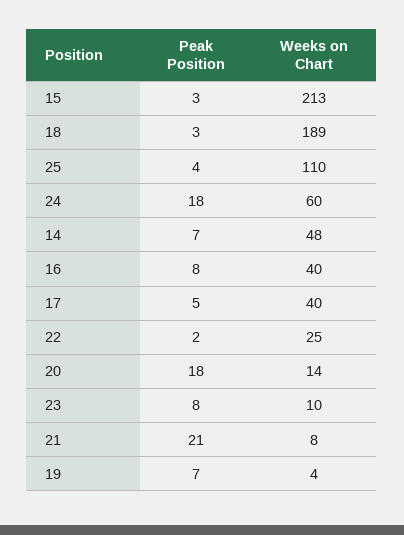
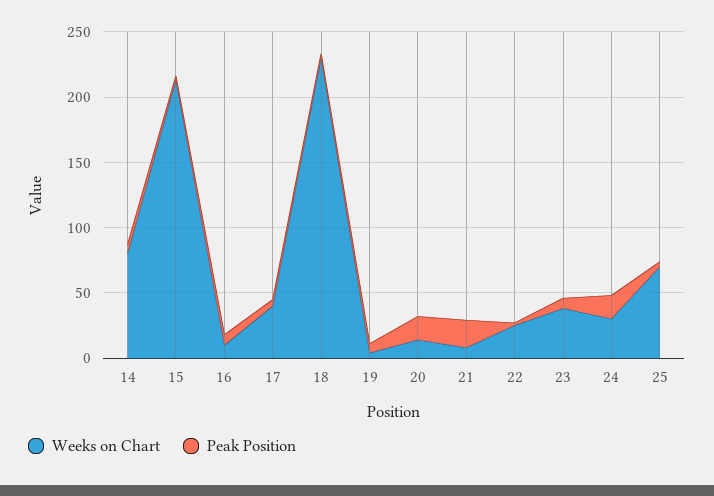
Weeks on Chart, 18: 189 -> 230
Weeks on Chart, 25: 110 -> 70
Weeks on Chart, 24: 60 -> 30
Weeks on Chart, 14: 48 -> 80
Weeks on Chart, 16: 40 -> 10
Weeks on Chart, 23: 10 -> 40

